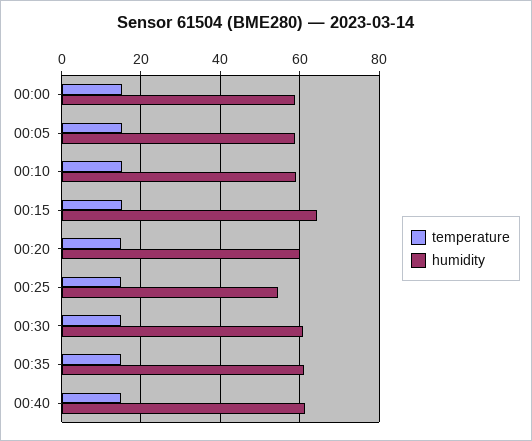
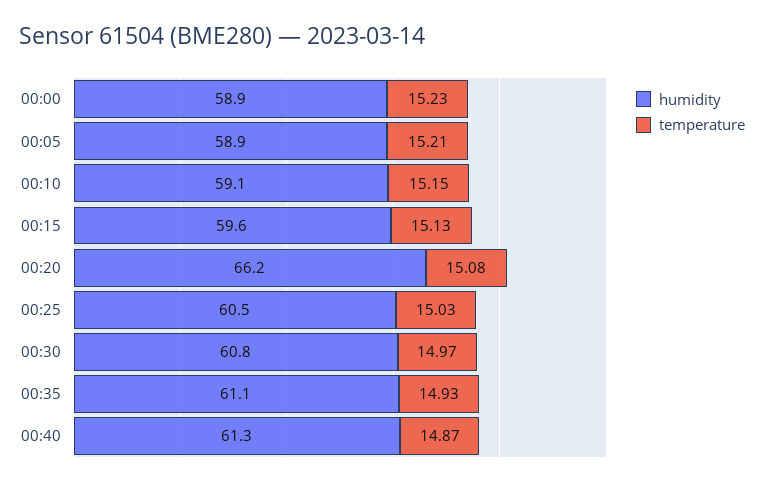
humidity, 00:15: 64 -> 59.6
humidity, 00:20: 60 -> 66.2
humidity, 00:25: 54 -> 60.5

